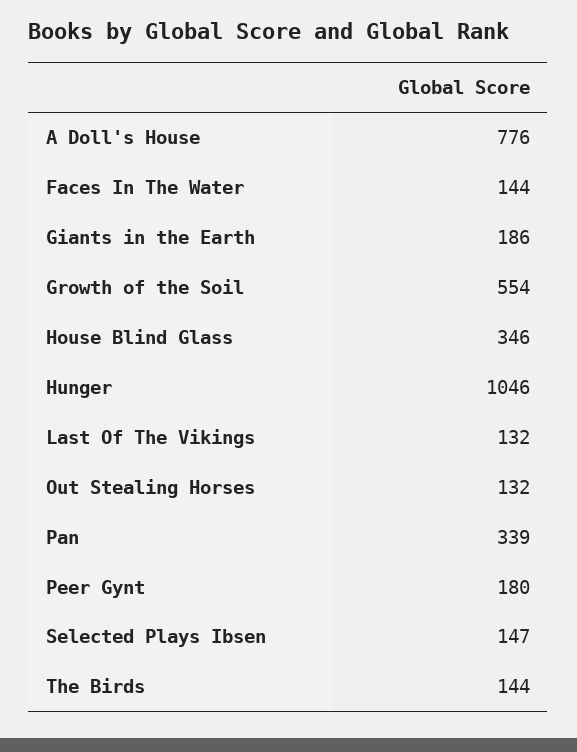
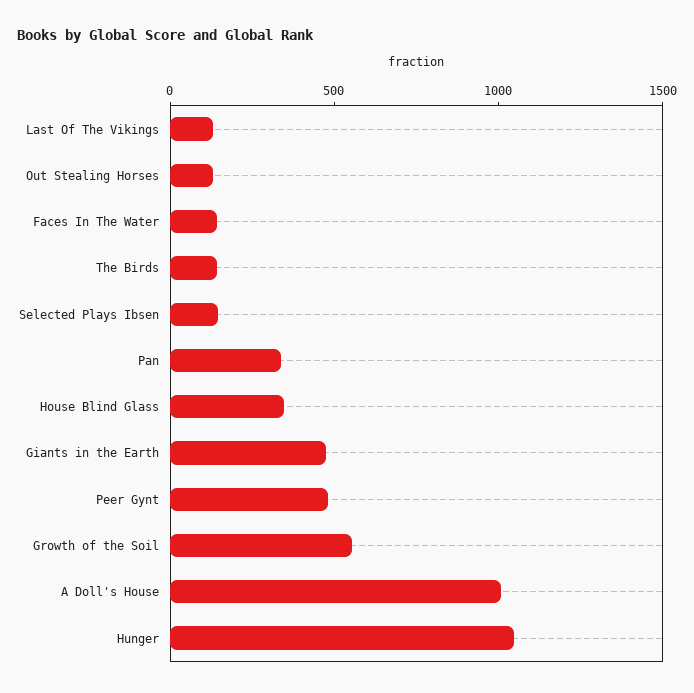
A Doll's House: 776 -> 1000
Giants in the Earth: 186 -> 500
Peer Gynt: 180 -> 500

